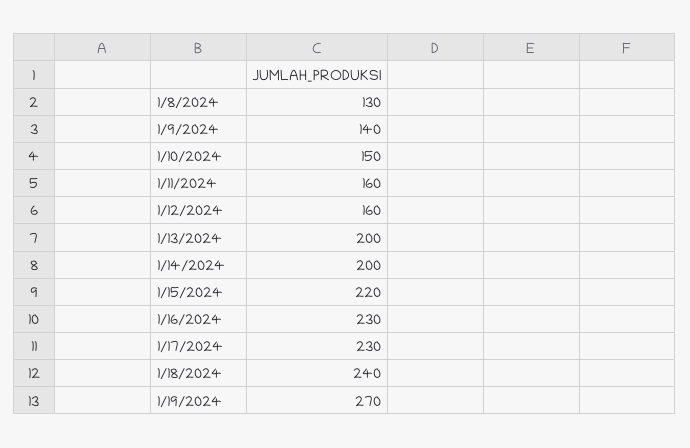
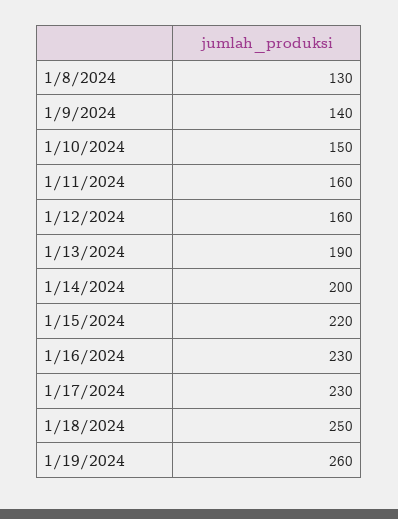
1/13/2024: 200 -> 190
1/18/2024: 240 -> 250
1/19/2024: 270 -> 260

